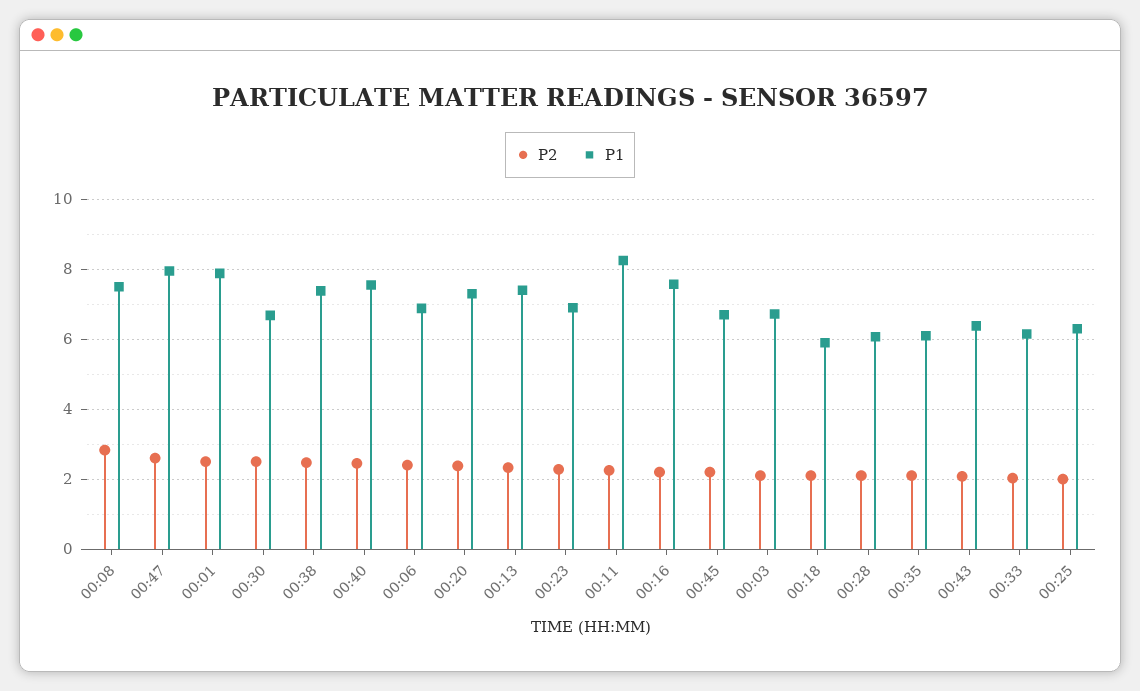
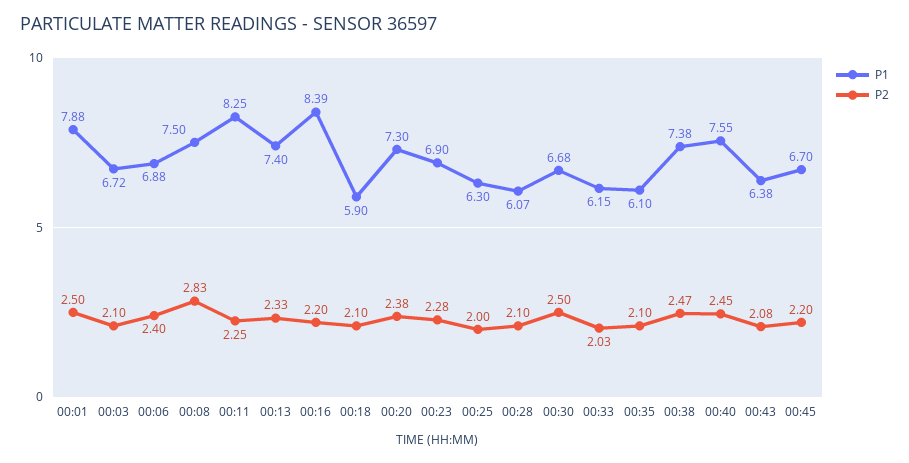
P2, 00:47: 2.6 -> none
P1, 00:47: 8 -> none
P1, 00:16: 7.6 -> 8.39

